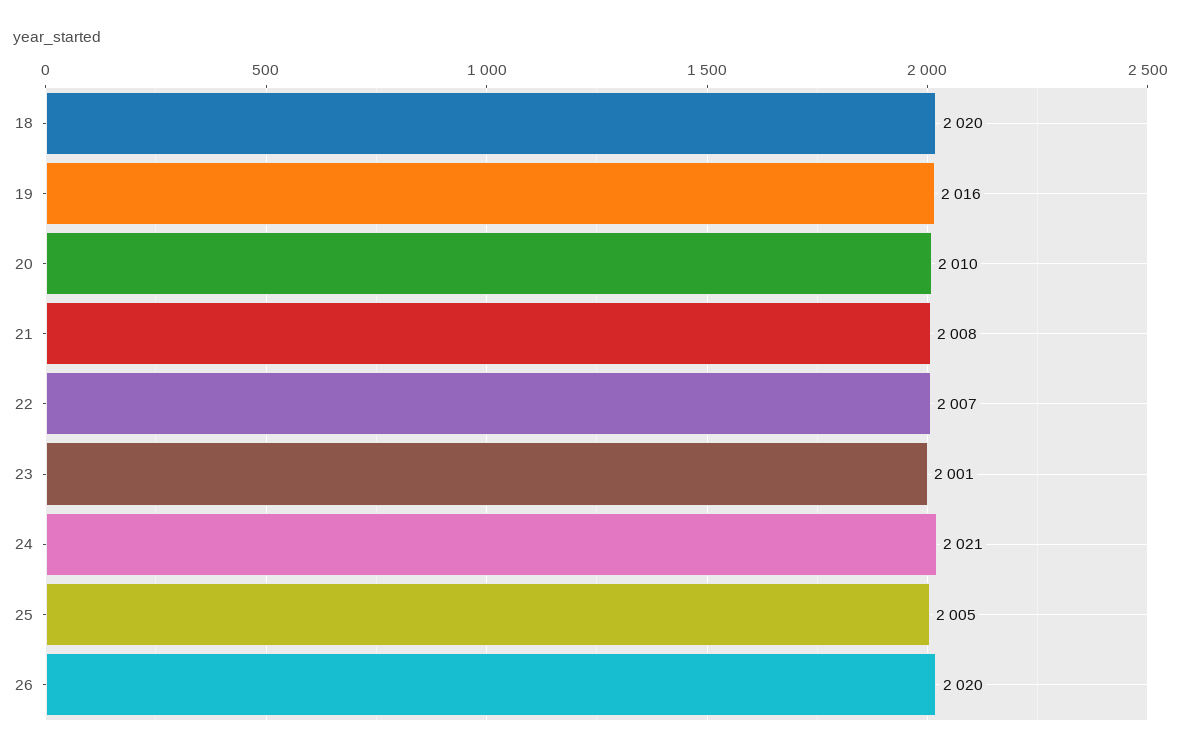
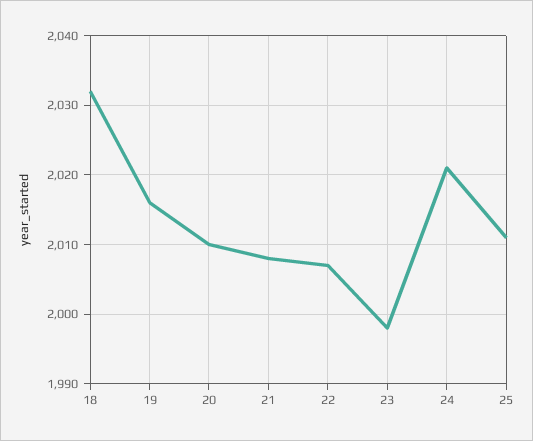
18: 2020 -> 2032
23: 2001 -> 1998
25: 2005 -> 2011
26: 2020 -> none

